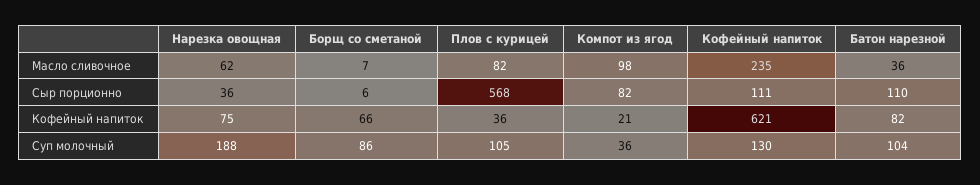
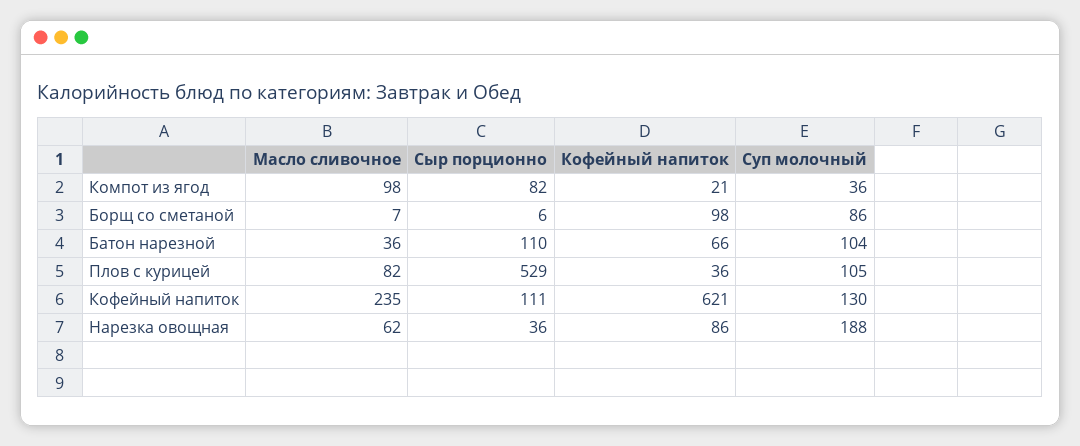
Плов с курицей, Сыр порционно: 568 -> 529
Нарезка овощная, Кофейный напиток: 75 -> 86
Борщ со сметаной, Кофейный напиток: 66 -> 98
Батон нарезной, Кофейный напиток: 82 -> 66

